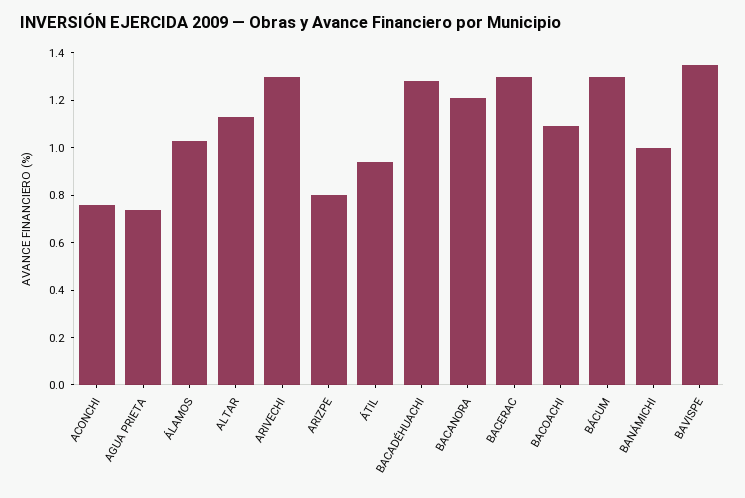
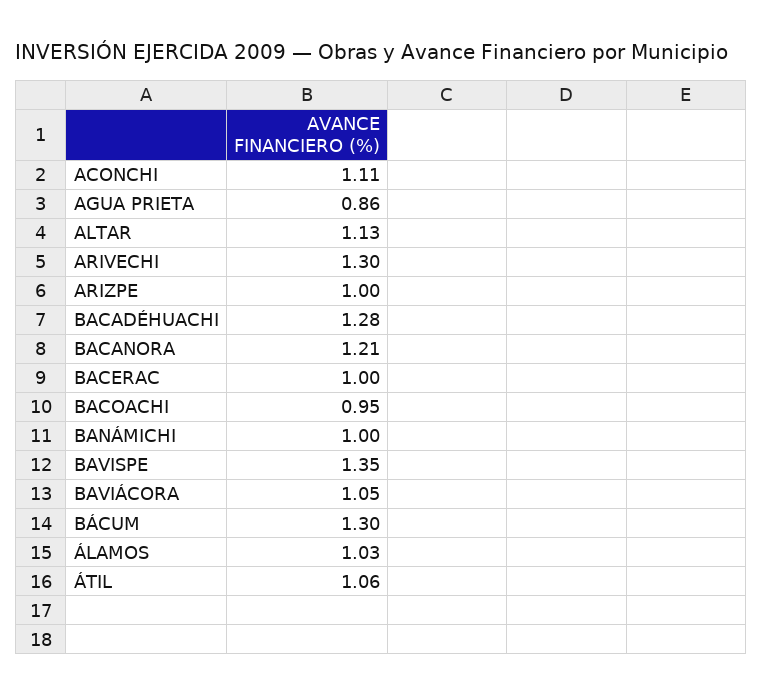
ACONCHI: 0.75 -> 1.11
AGUA PRIETA: 0.75 -> 0.86
ARIZPE: 0.8 -> 1
ÁTIL: 0.95 -> 1.06
BACERAC: 1.3 -> 1
BACOACHI: 1.1 -> 0.95
BAVIÁCORA: none -> 1.05

